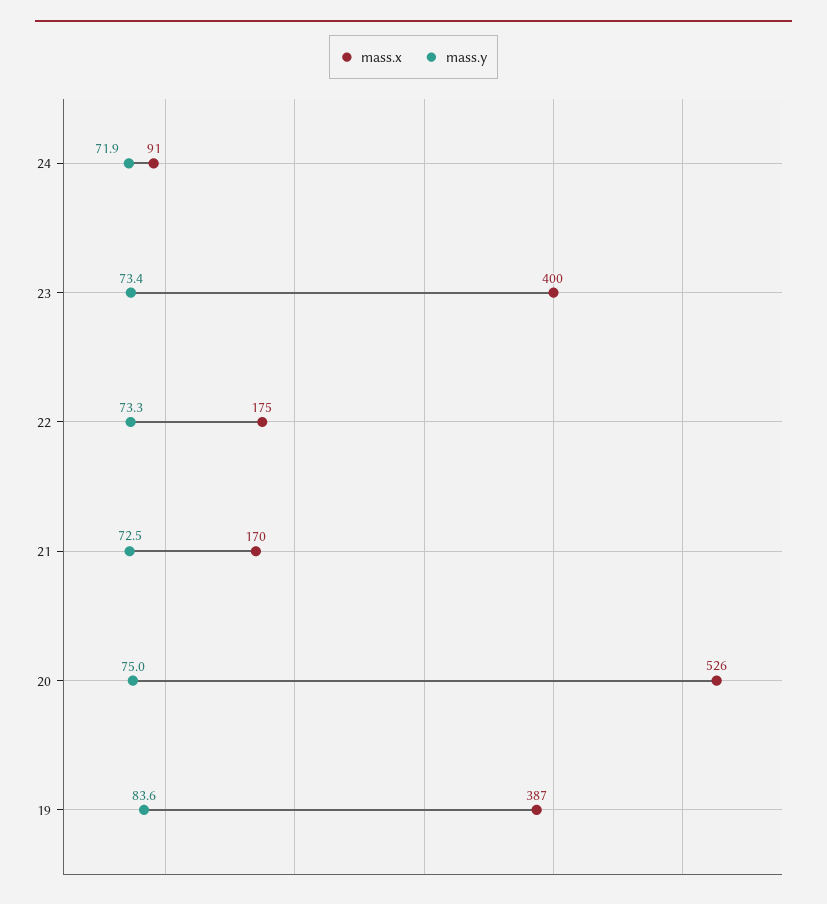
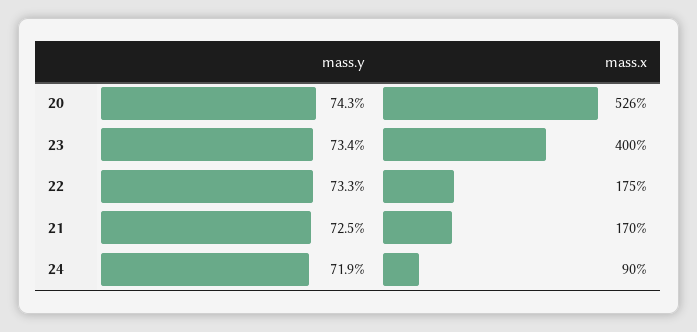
mass.x, 24: 91 -> 90
mass.y, 20: 75 -> 74.3
mass.x, 19: 387 -> none
mass.y, 19: 83.6 -> none

